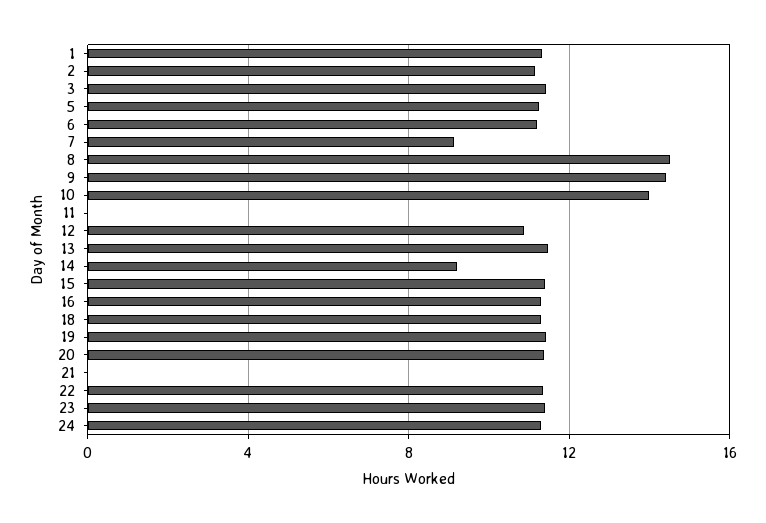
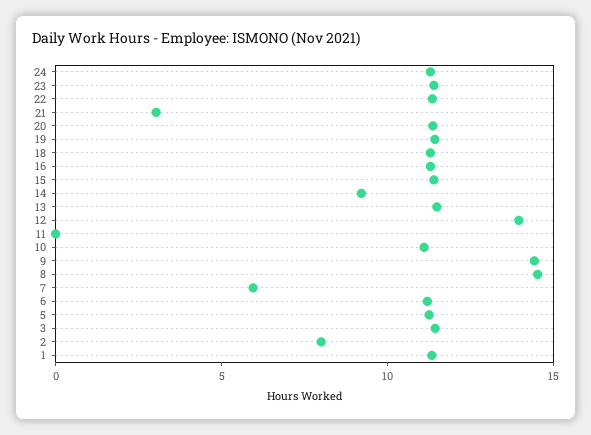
2: 11 -> 8
7: 9 -> 6
10: 14 -> 11
12: 11 -> 14
21: 0 -> 3

